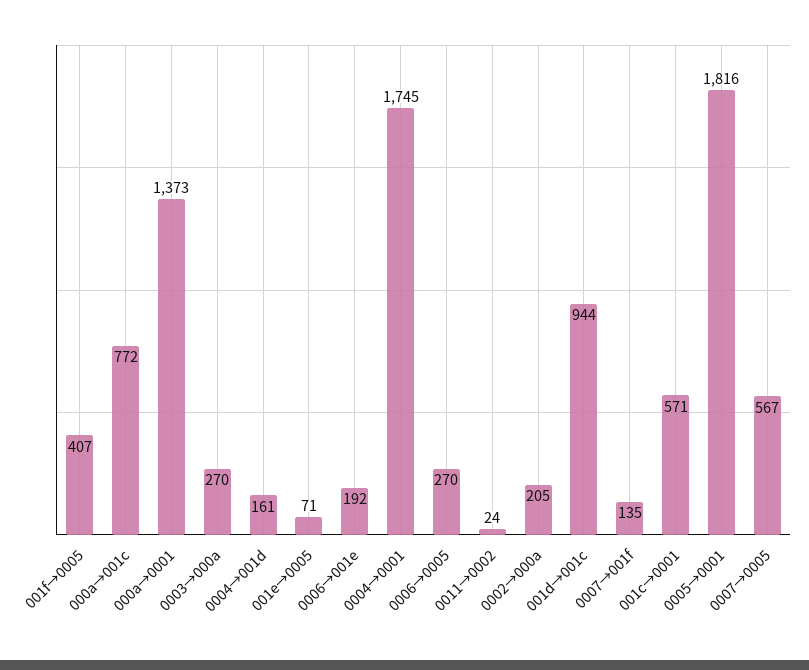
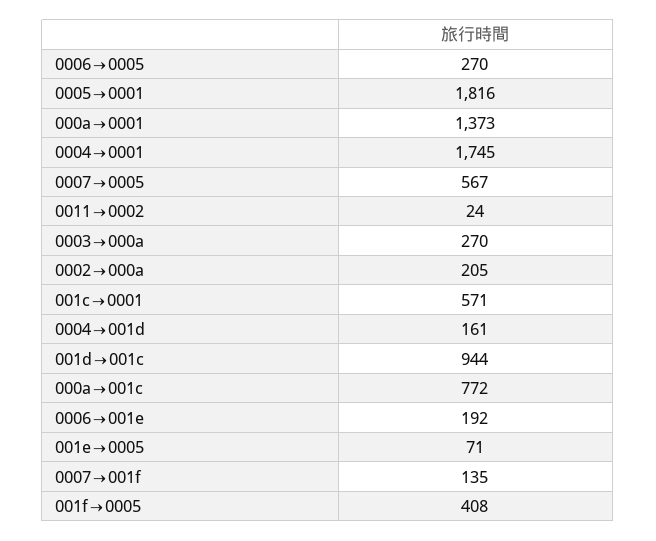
001f→0005: 407 -> 408

